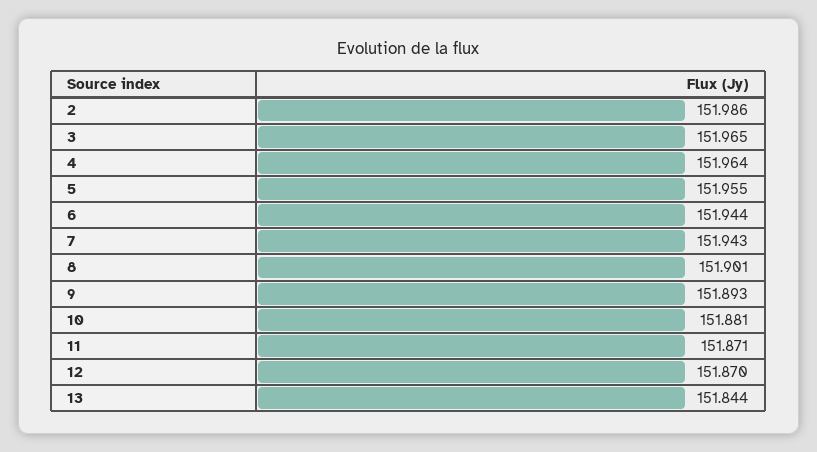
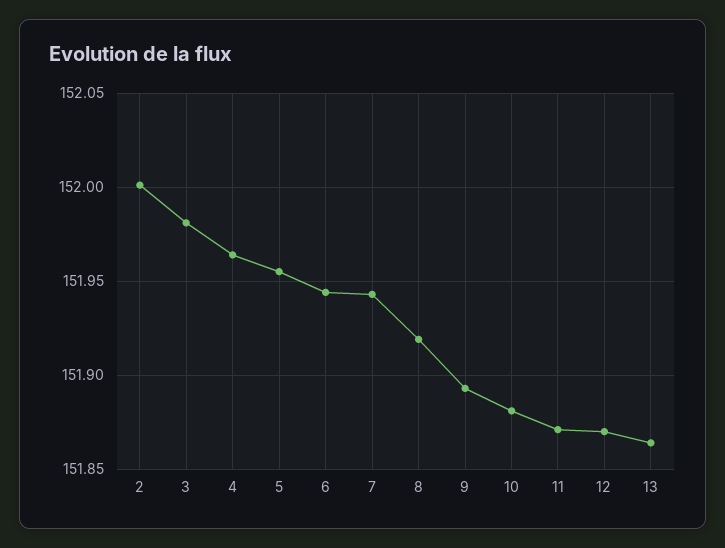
2: 151.986 -> 152
3: 151.965 -> 151.98
8: 151.901 -> 151.92
13: 151.844 -> 151.865

